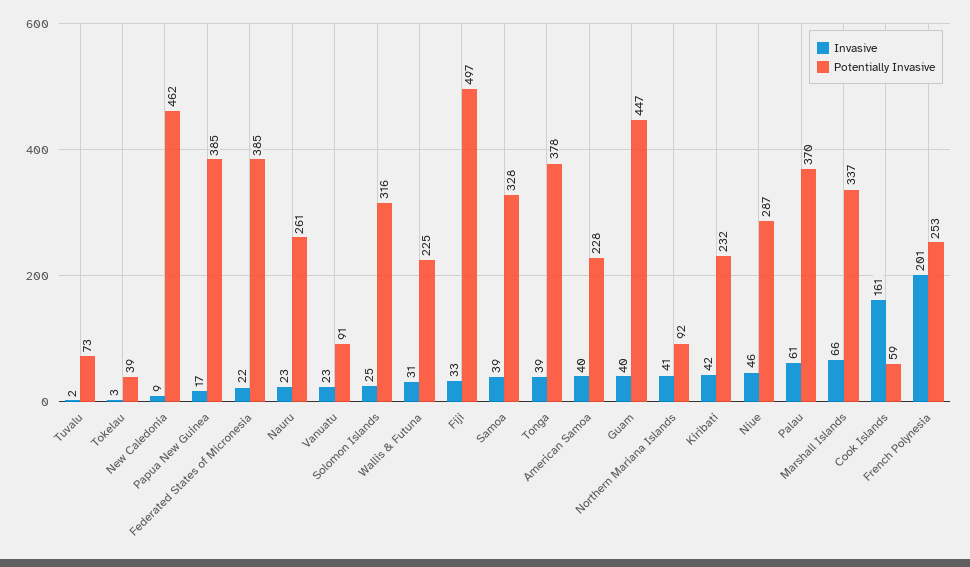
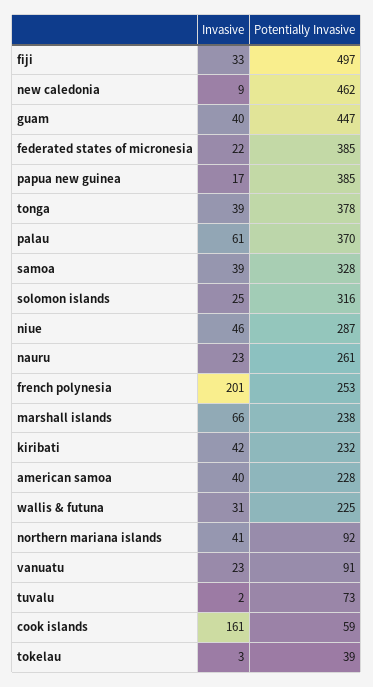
Potentially Invasive, Marshall Islands: 337 -> 238

